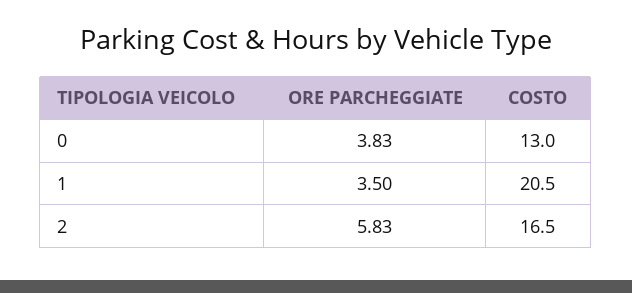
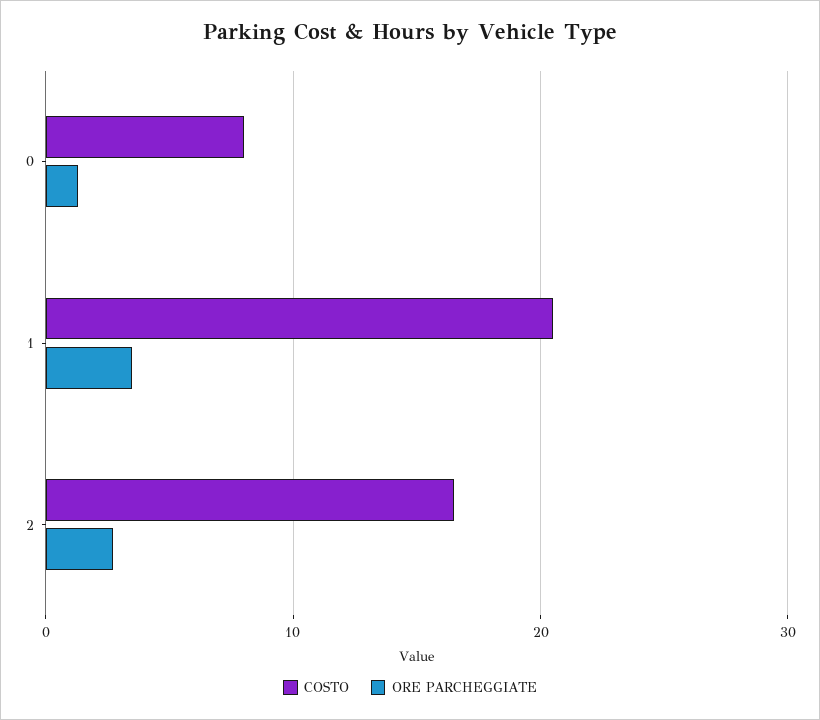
ORE PARCHEGGIATE, 0: 3.83 -> 1
COSTO, 0: 13 -> 8
ORE PARCHEGGIATE, 2: 5.83 -> 3

